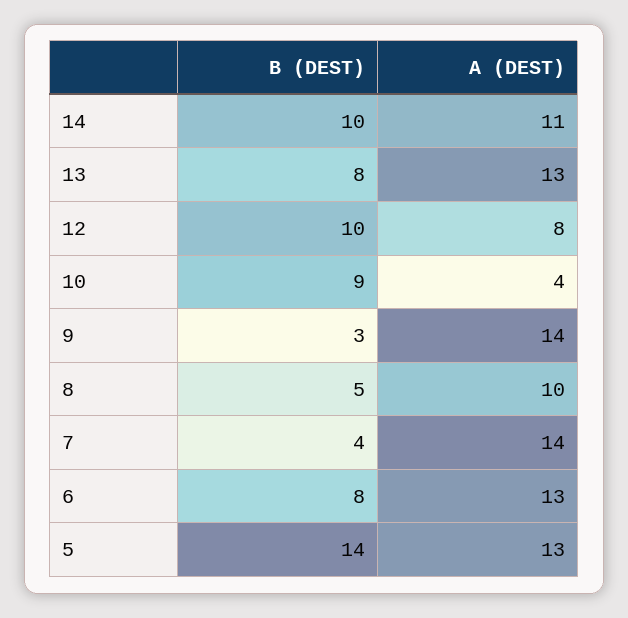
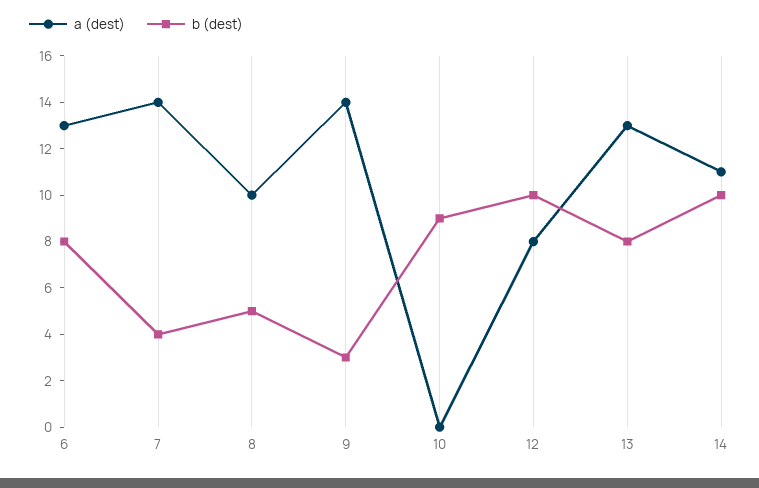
A (DEST), 10: 4 -> 0
B (DEST), 5: 14 -> none
A (DEST), 5: 13 -> none

